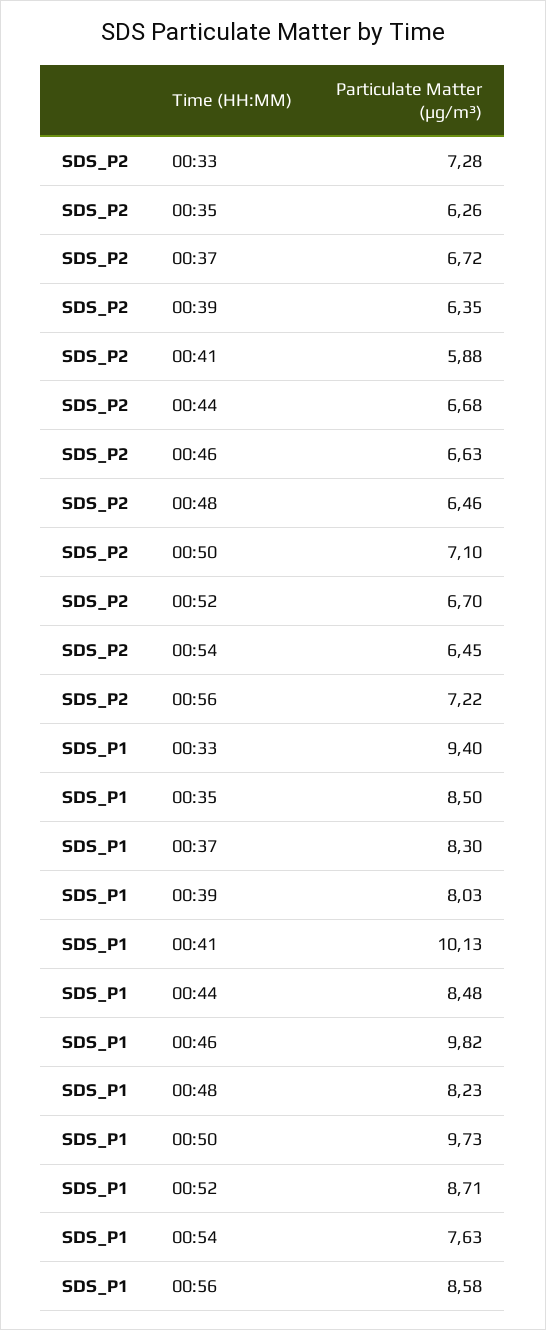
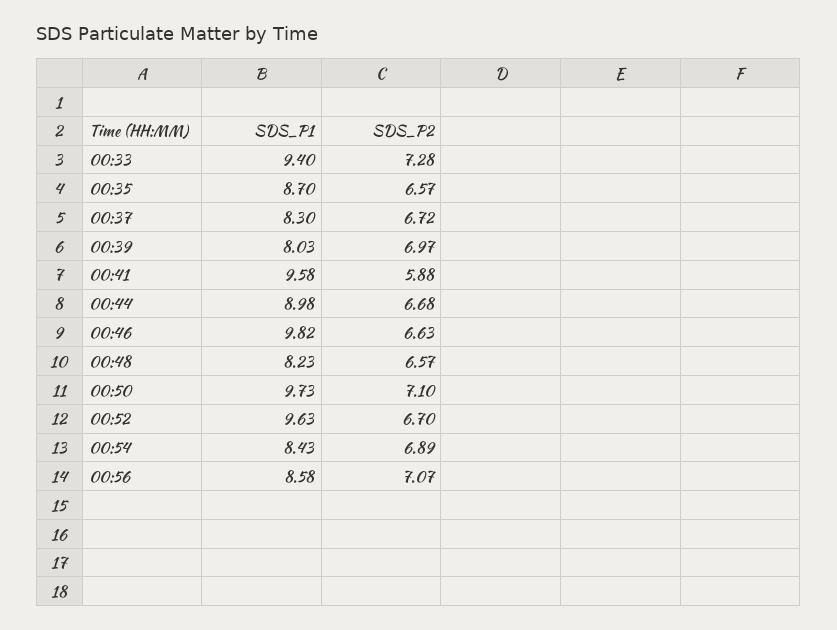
SDS_P2, 00:35: 6.26 -> 6.57
SDS_P2, 00:39: 6.35 -> 6.97
SDS_P2, 00:48: 6.46 -> 6.57
SDS_P2, 00:54: 6.45 -> 6.89
SDS_P2, 00:56: 7.22 -> 7.07
SDS_P1, 00:35: 8.5 -> 8.7
SDS_P1, 00:41: 10.13 -> 9.58
SDS_P1, 00:44: 8.48 -> 8.98
SDS_P1, 00:52: 8.71 -> 9.63
SDS_P1, 00:54: 7.63 -> 8.43

